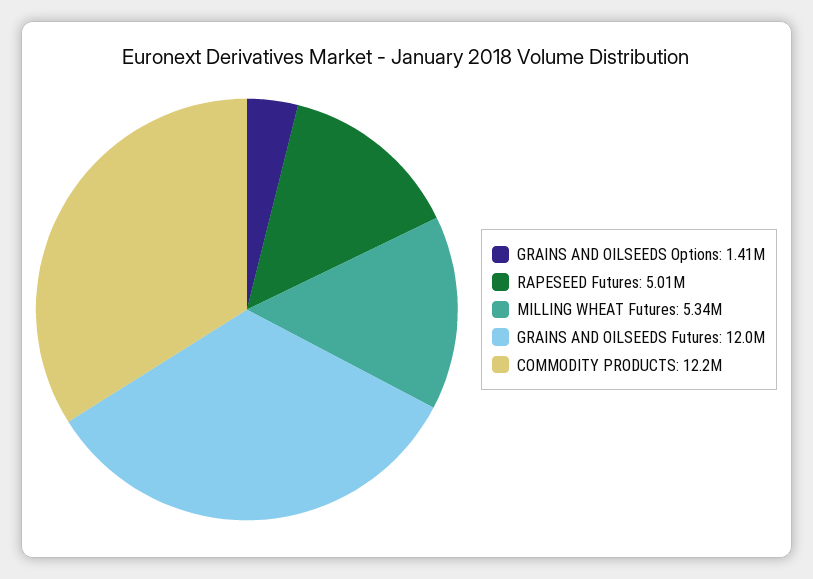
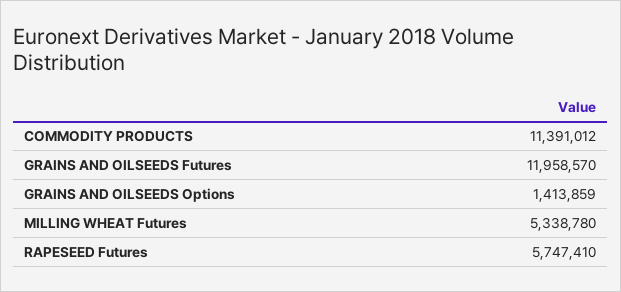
RAPESEED Futures: 5010000 -> 5747410
COMMODITY PRODUCTS: 12200000 -> 11391012

